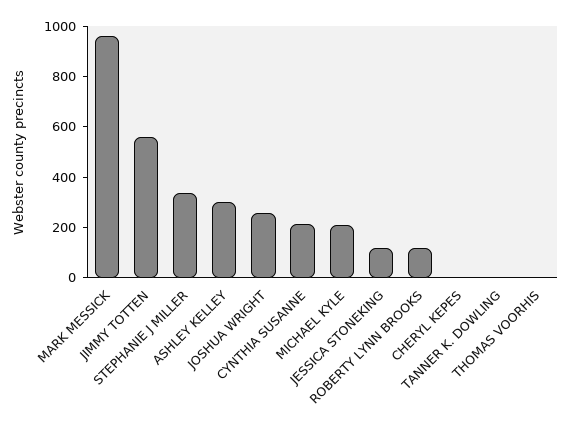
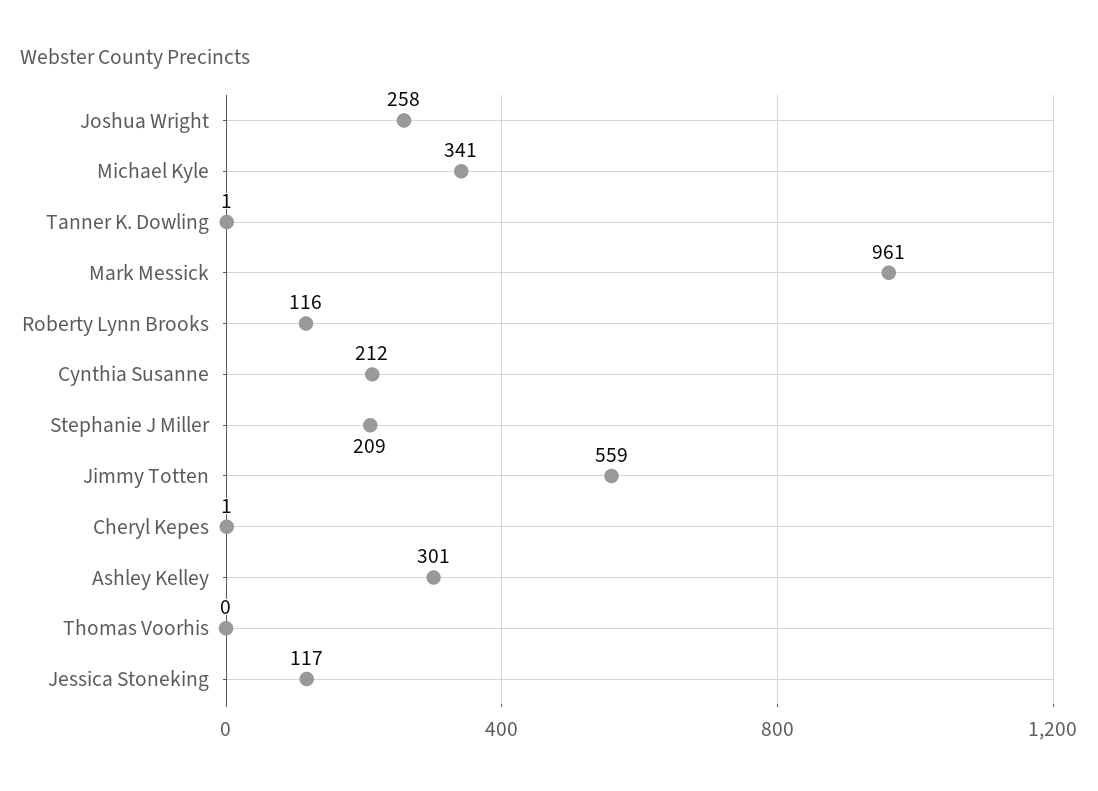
STEPHANIE J MILLER: 350 -> 209
MICHAEL KYLE: 200 -> 341

